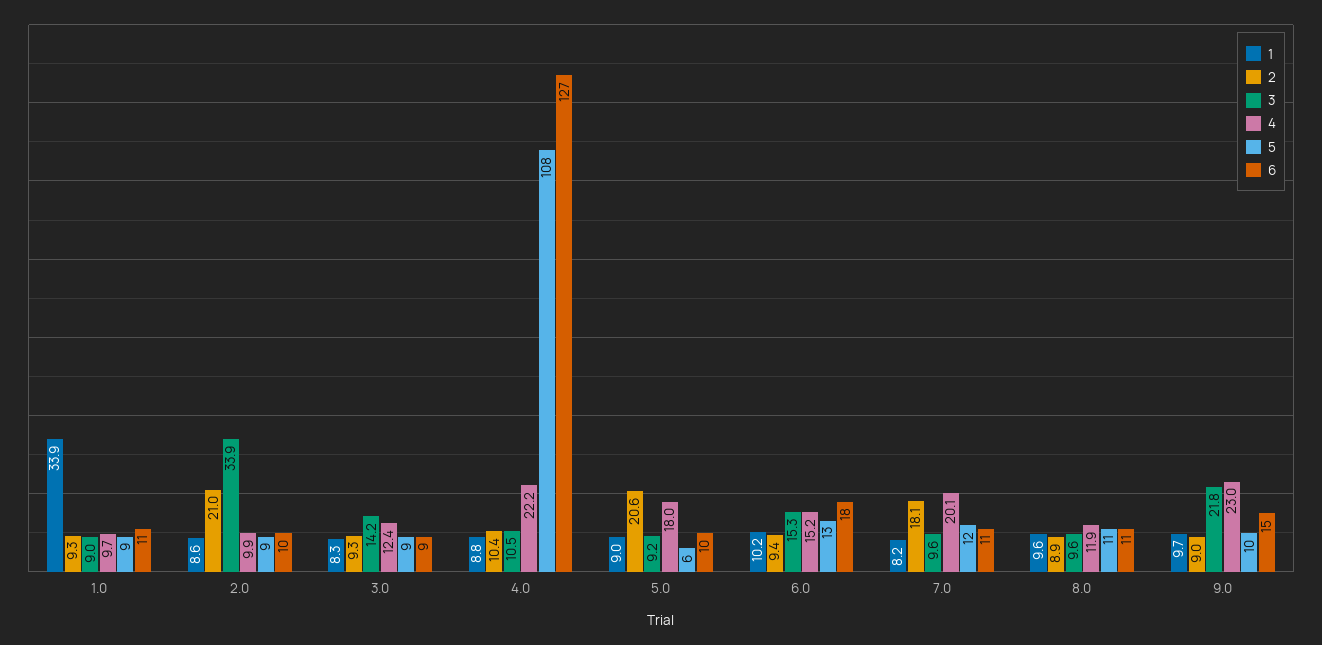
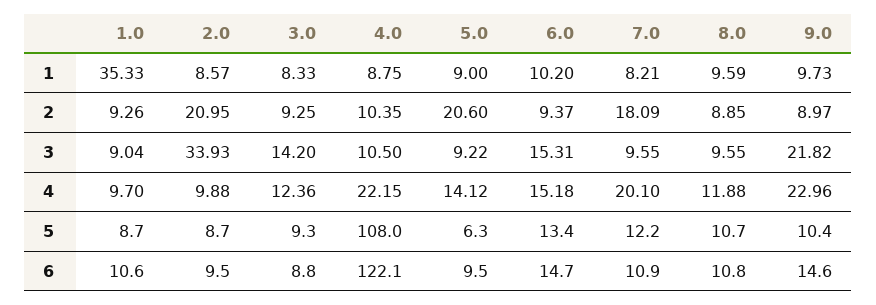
1, 1.0: 33.9 -> 35.33
6, 4.0: 127 -> 122.1
4, 5.0: 18 -> 14.12
6, 6.0: 18 -> 14.7

